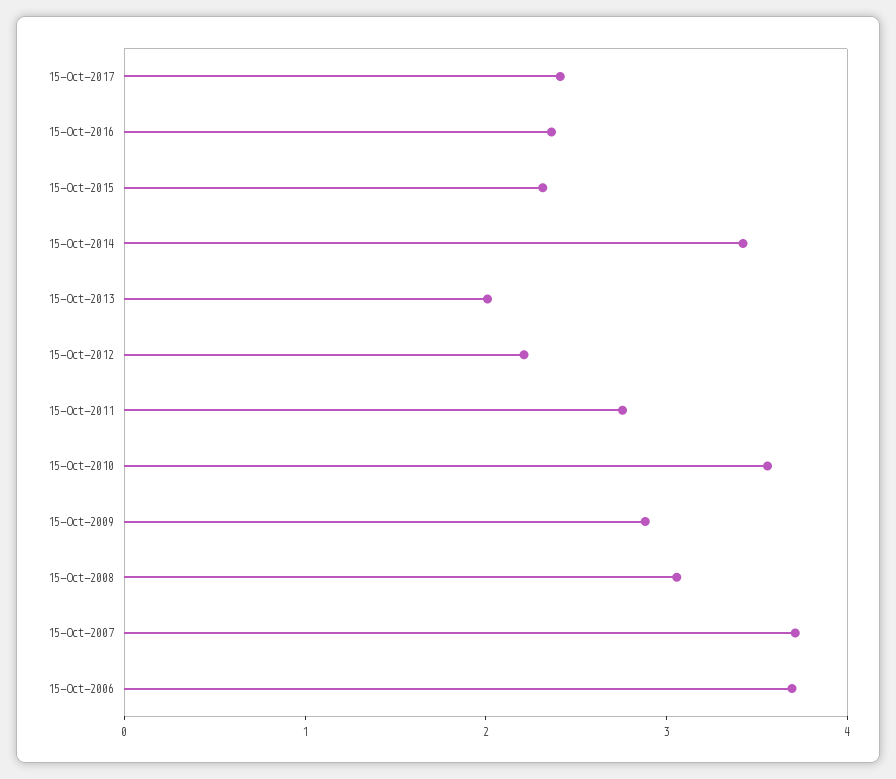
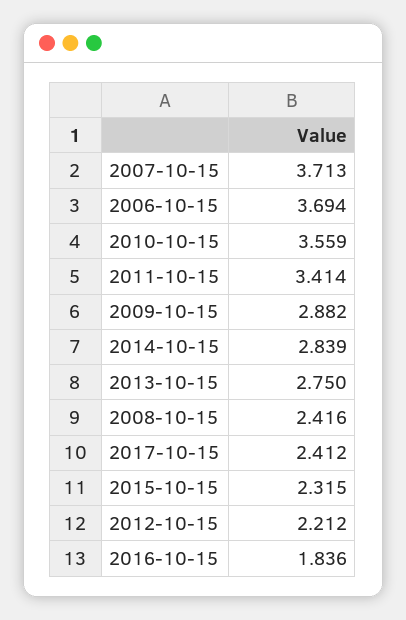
15-Oct-2016: 2.4 -> 1.836
15-Oct-2014: 3.4 -> 2.839
15-Oct-2013: 2 -> 2.75
15-Oct-2011: 2.8 -> 3.414
15-Oct-2008: 3 -> 2.416

